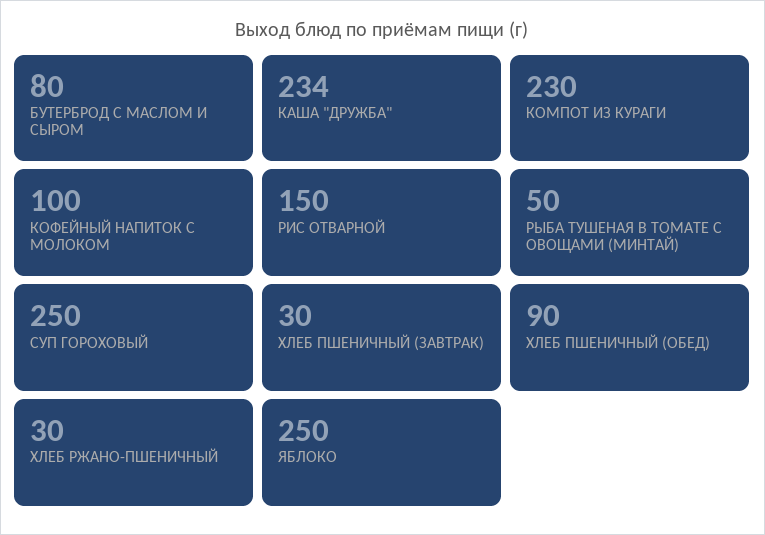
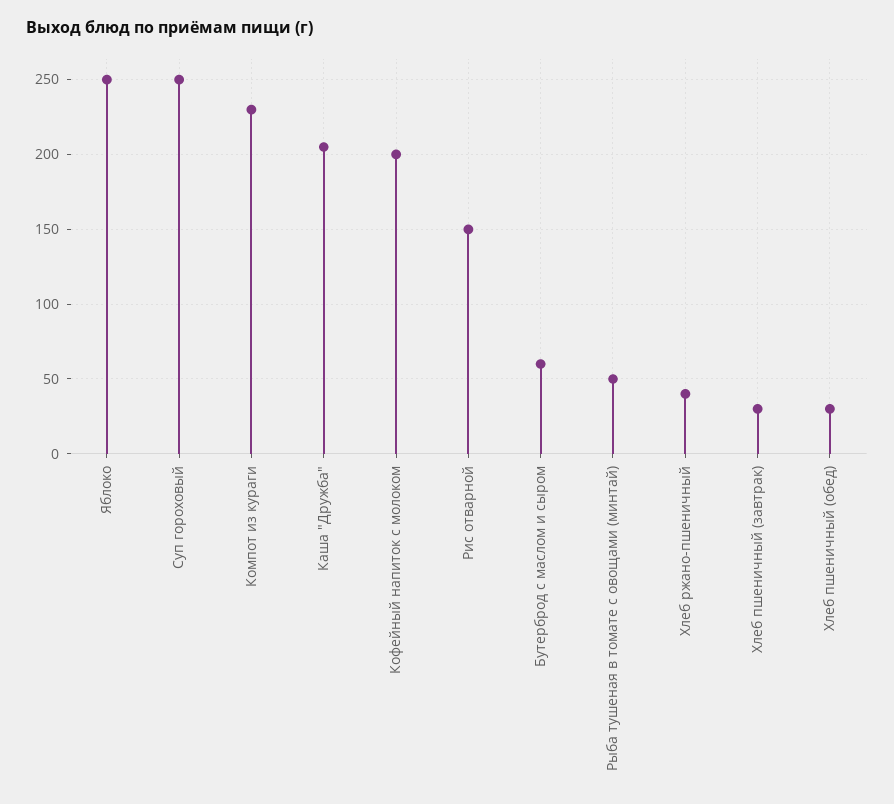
БУТЕРБРОД С МАСЛОМ И СЫРОМ: 80 -> 60
КАША "ДРУЖБА": 234 -> 205
КОФЕЙНЫЙ НАПИТОК С МОЛОКОМ: 100 -> 200
ХЛЕБ ПШЕНИЧНЫЙ (ОБЕД): 90 -> 30
ХЛЕБ РЖАНО-ПШЕНИЧНЫЙ: 30 -> 40

